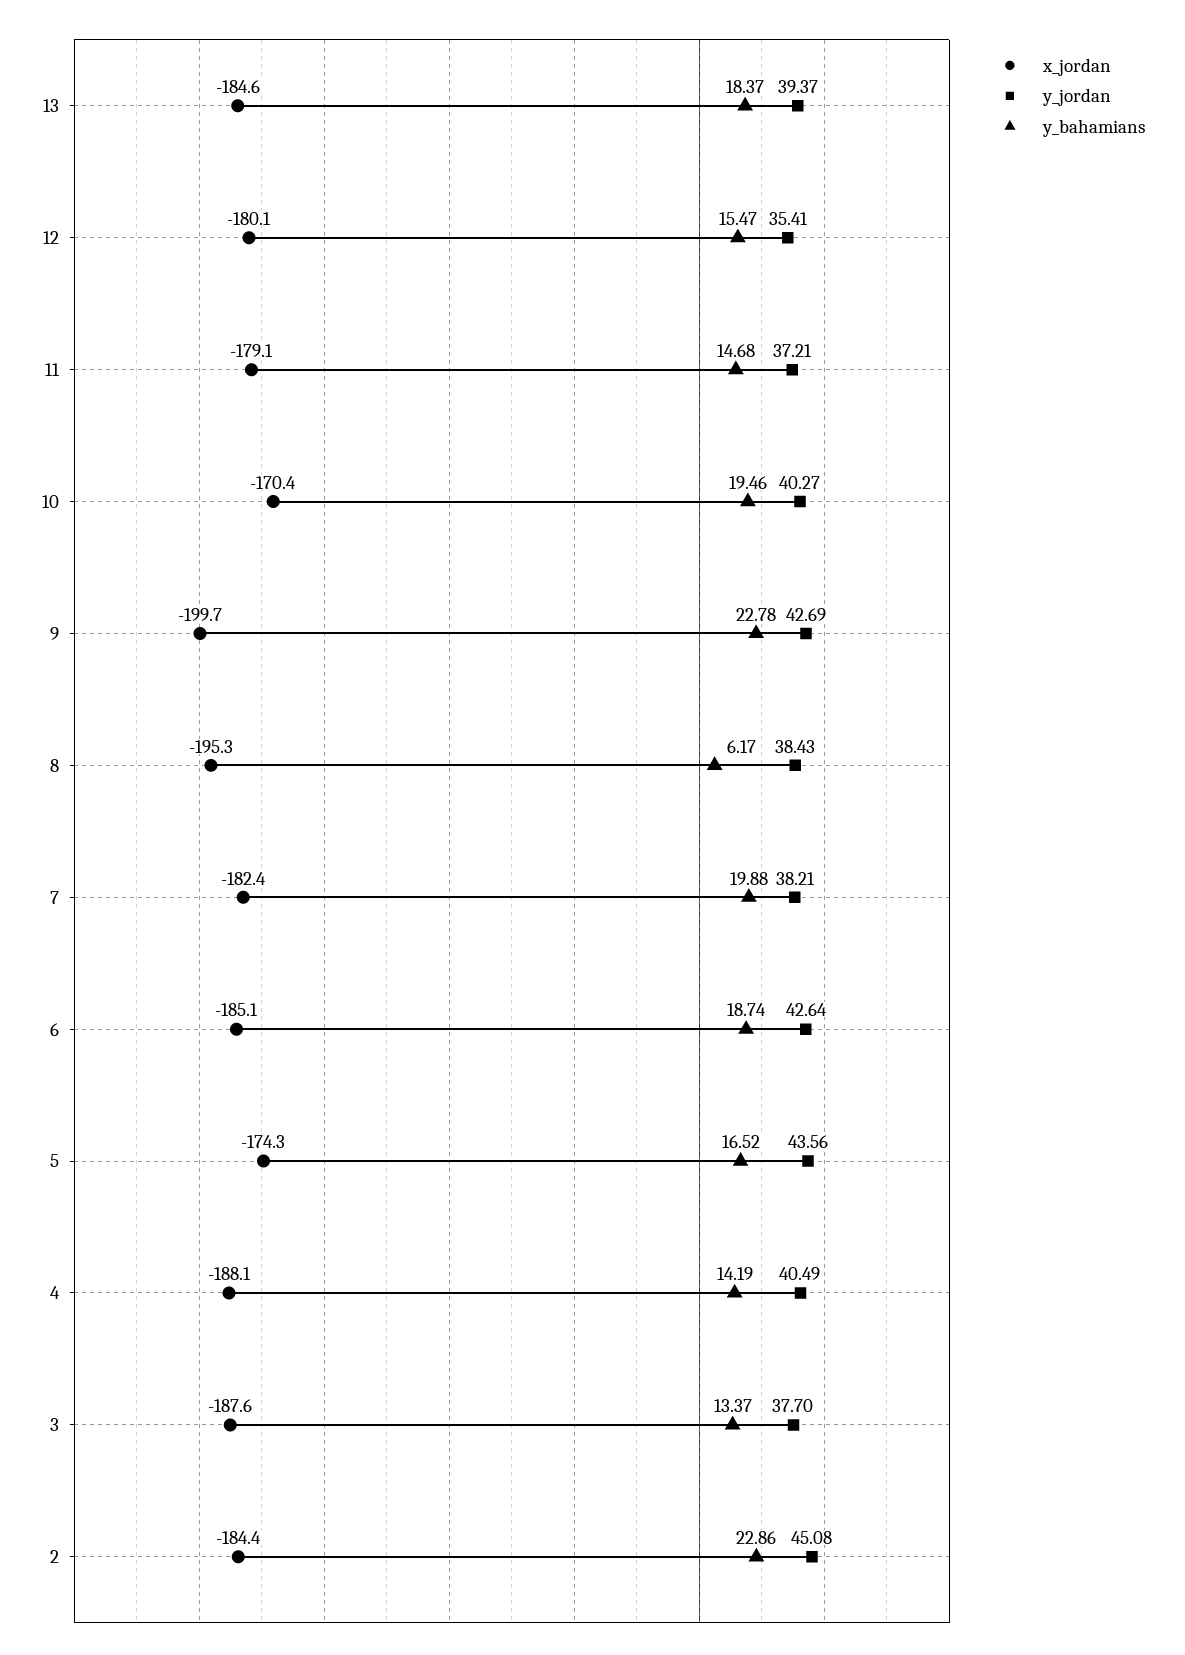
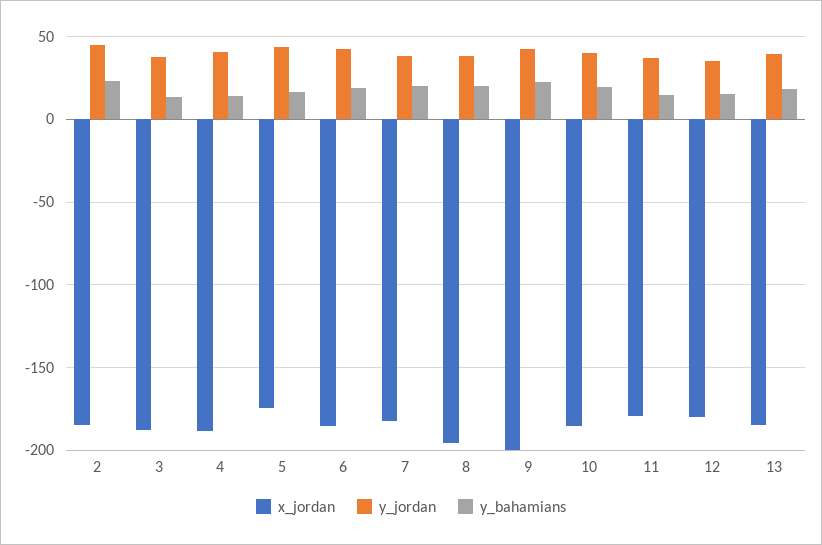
x_jordan, 10: -170.4 -> -185
y_bahamians, 8: 6.17 -> 20

